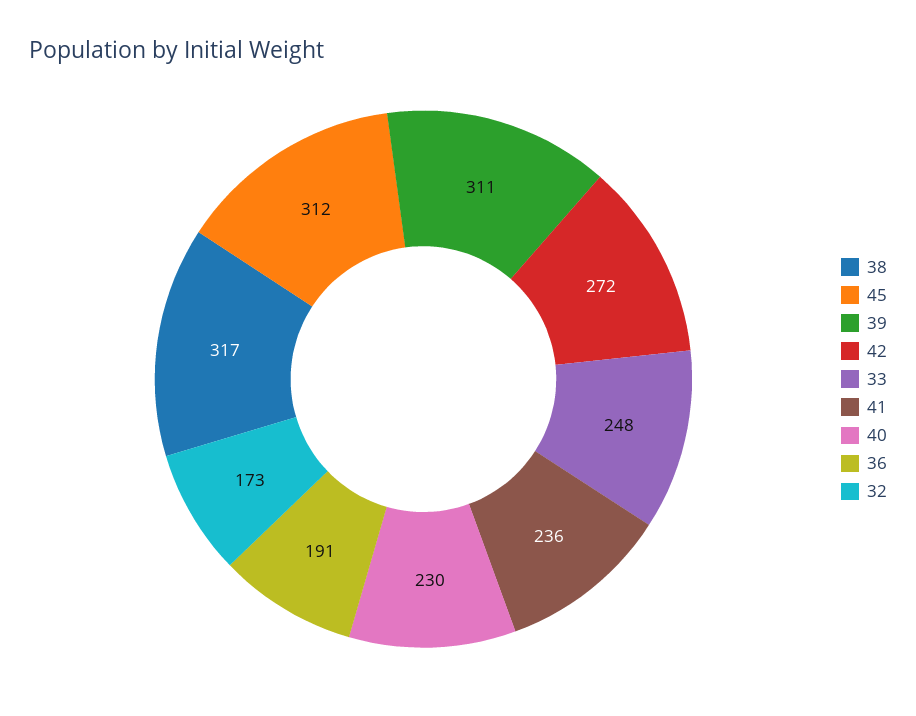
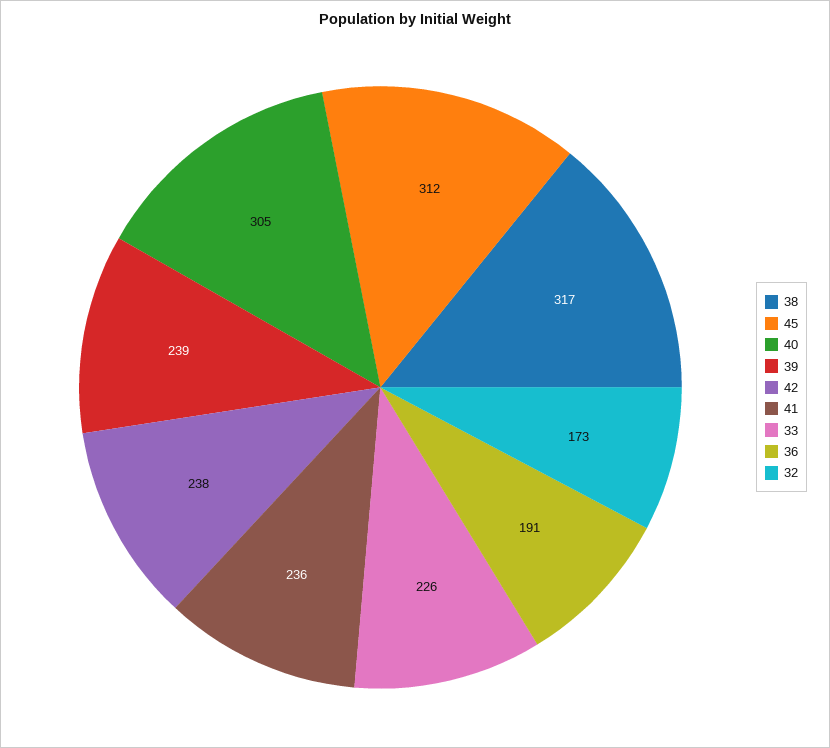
39: 311 -> 239
42: 272 -> 238
33: 248 -> 226
40: 230 -> 305

